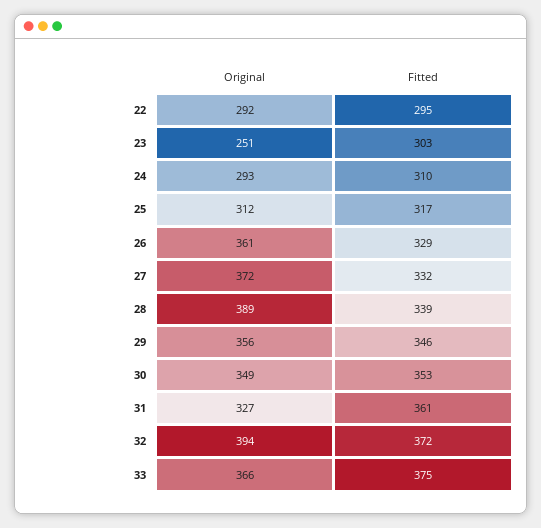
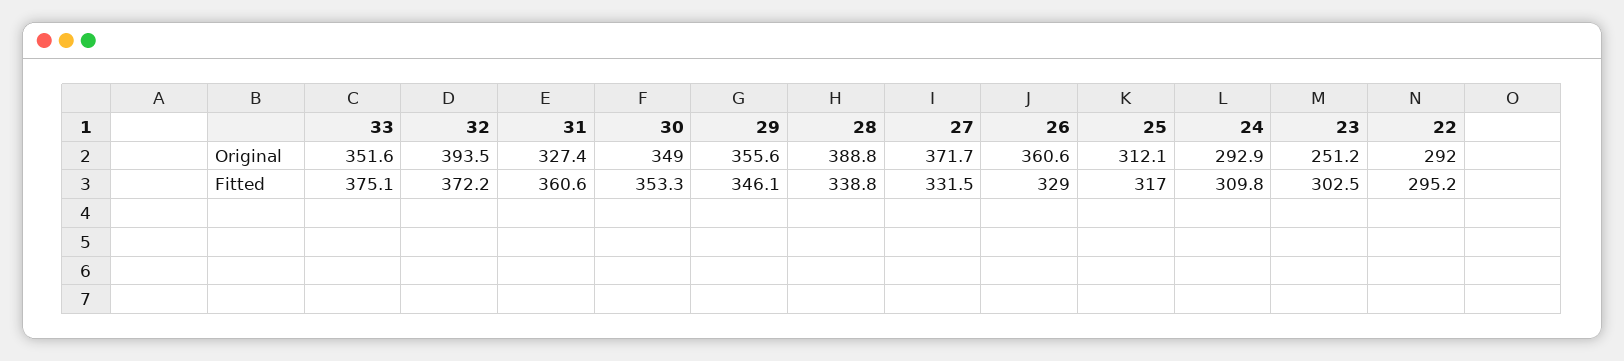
Original, 33: 366 -> 351.6

